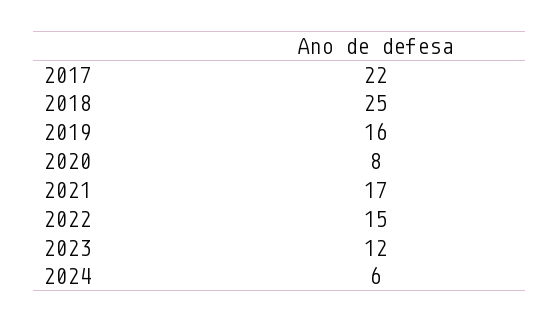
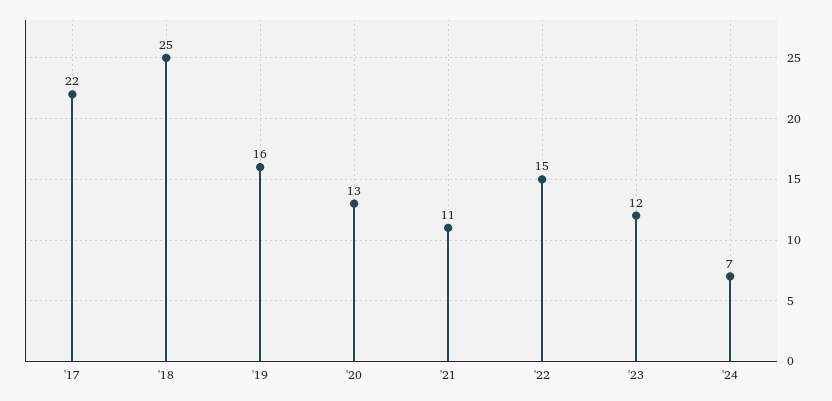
2020: 8 -> 13
2021: 17 -> 11
2024: 6 -> 7

